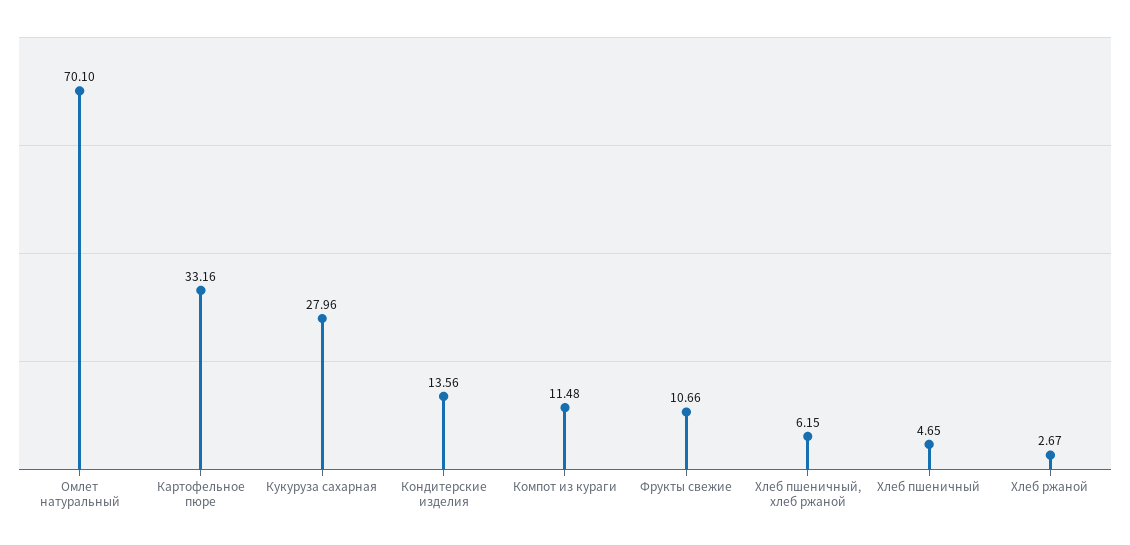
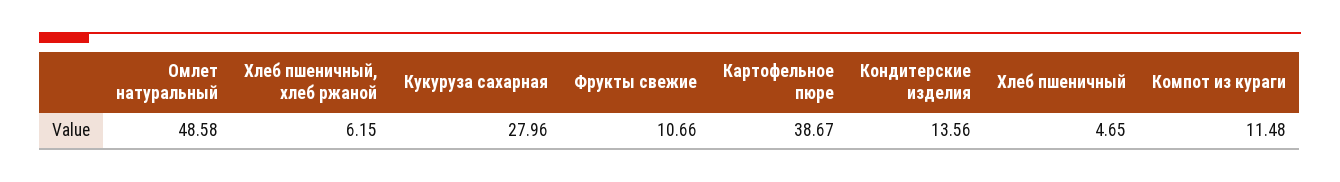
Омлет натуральный: 70.1 -> 48.58
Картофельное пюре: 33.16 -> 38.67
Хлеб ржаной: 2.67 -> none

